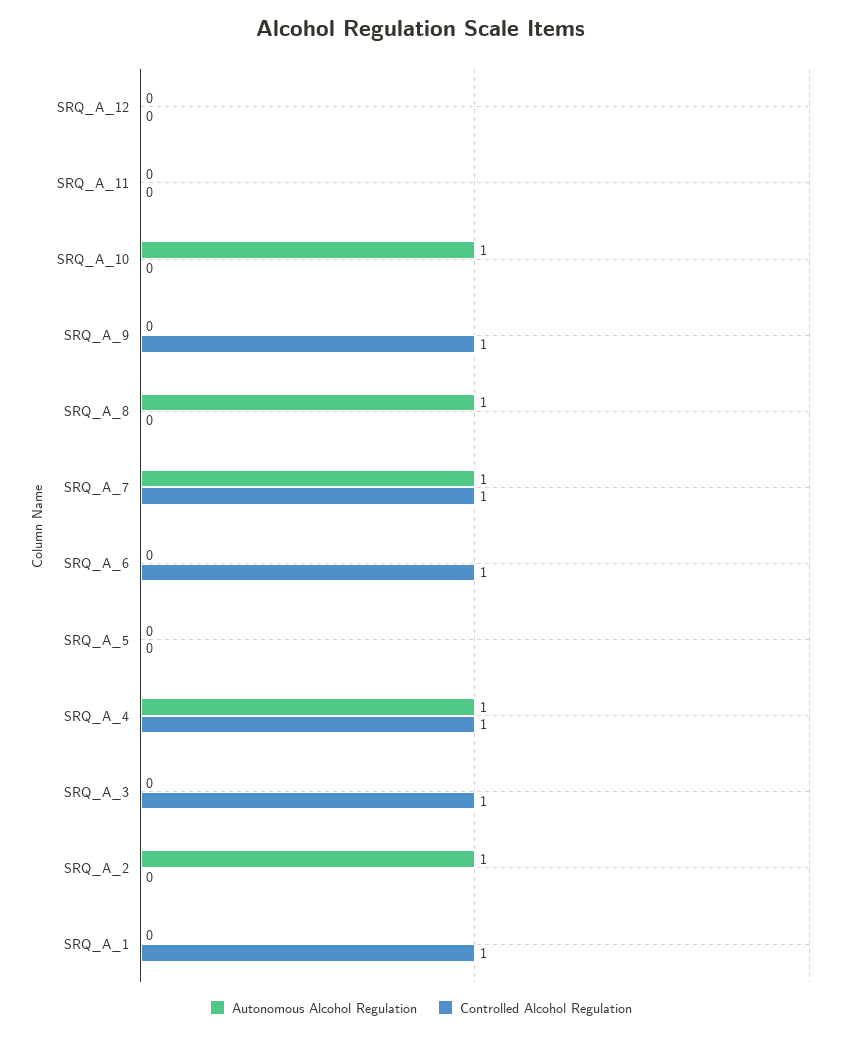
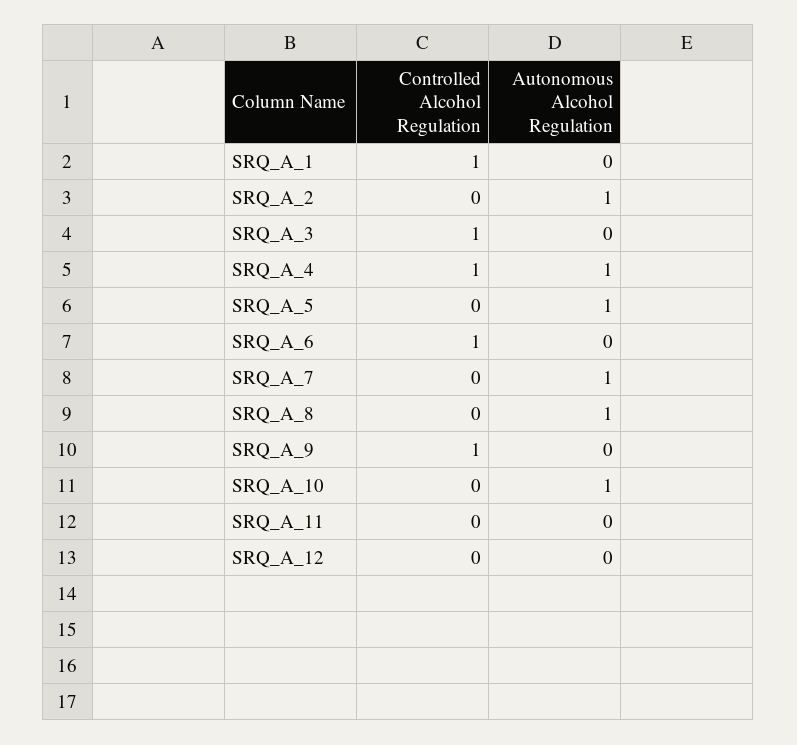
Controlled Alcohol Regulation, SRQ_A_7: 1 -> 0
Autonomous Alcohol Regulation, SRQ_A_5: 0 -> 1

